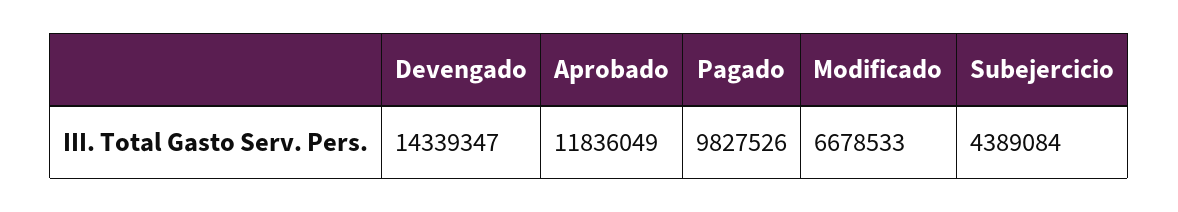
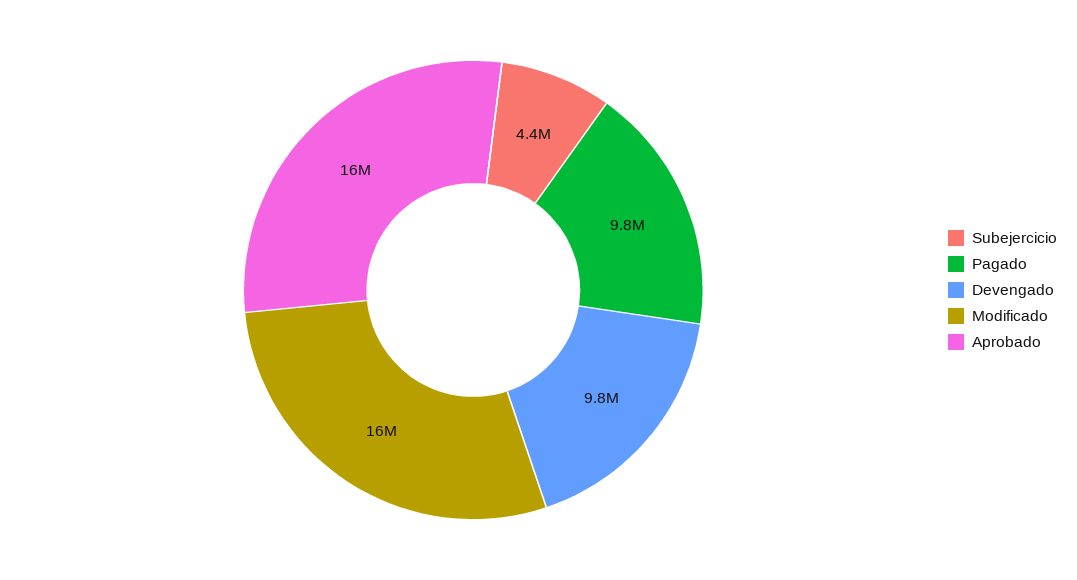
Devengado: 14339347 -> 9800000
Aprobado: 11836049 -> 16000000
Modificado: 6678533 -> 16000000

